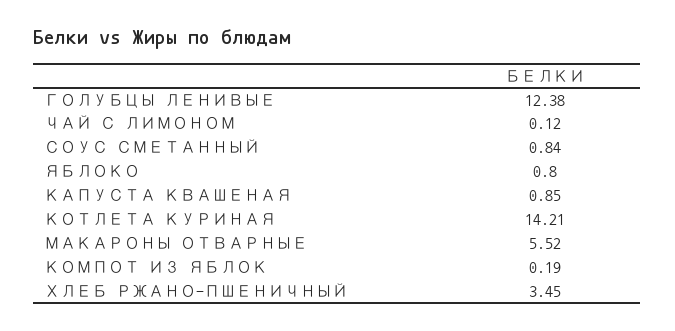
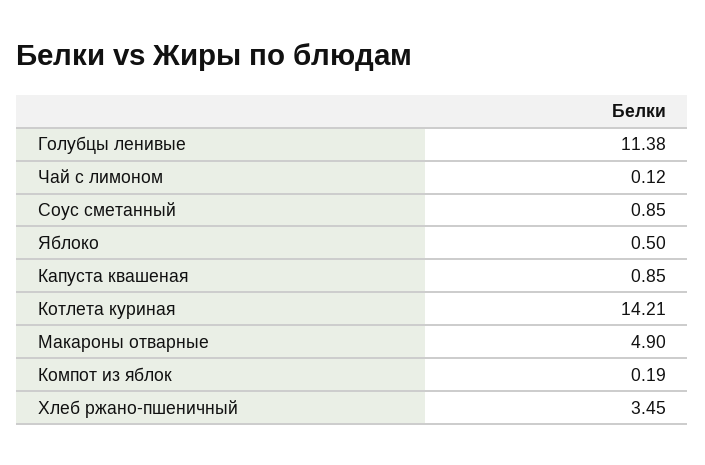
ГОЛУБЦЫ ЛЕНИВЫЕ: 12.38 -> 11.38
СОУС СМЕТАННЫЙ: 0.84 -> 0.85
ЯБЛОКО: 0.8 -> 0.5
МАКАРОНЫ ОТВАРНЫЕ: 5.52 -> 4.9

